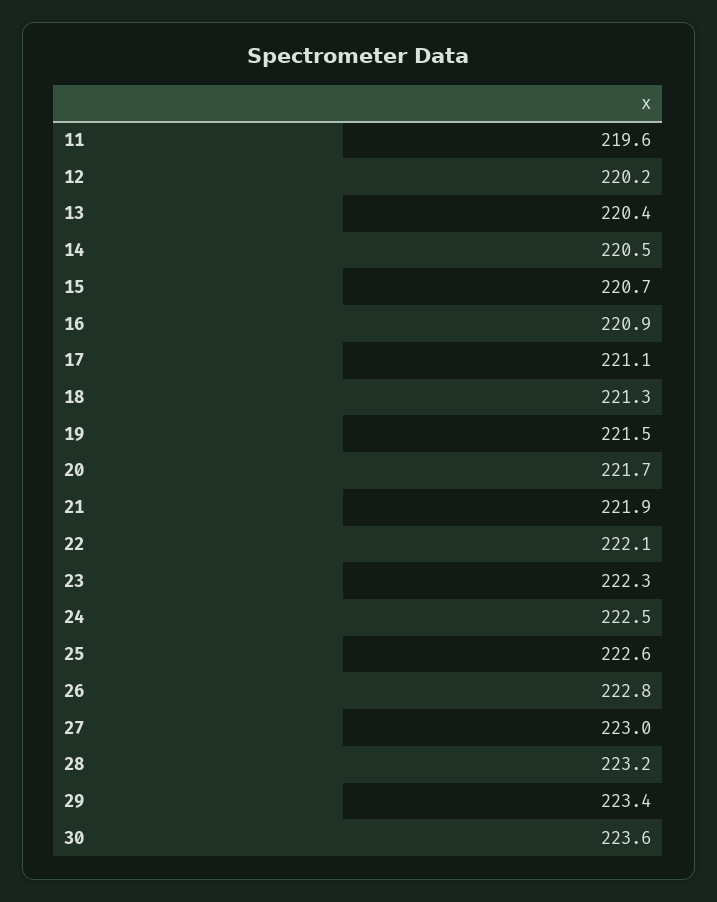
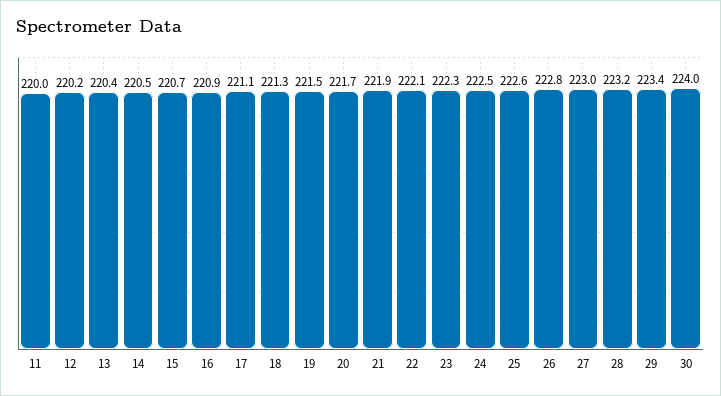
11: 219.6 -> 220
30: 223.6 -> 224

